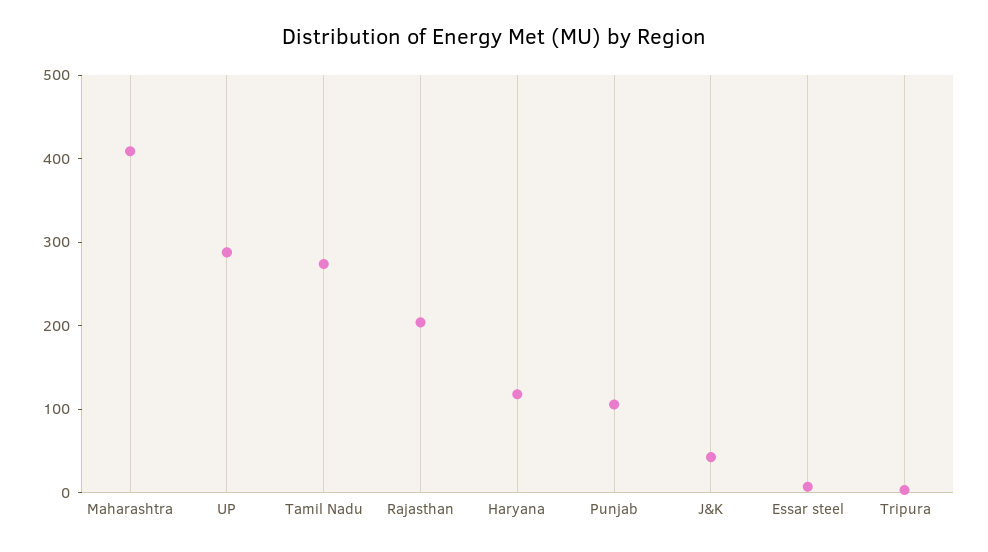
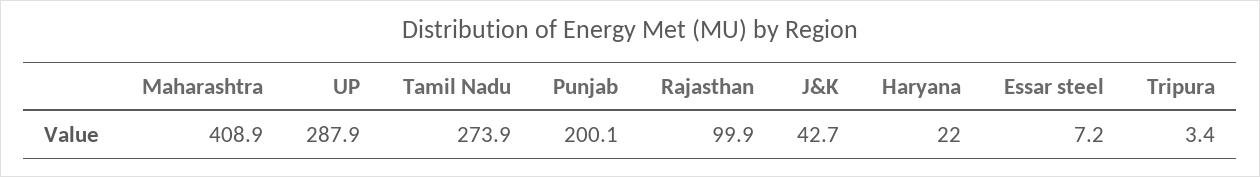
Rajasthan: 200 -> 99.9
Haryana: 120 -> 22
Punjab: 100 -> 200.1

